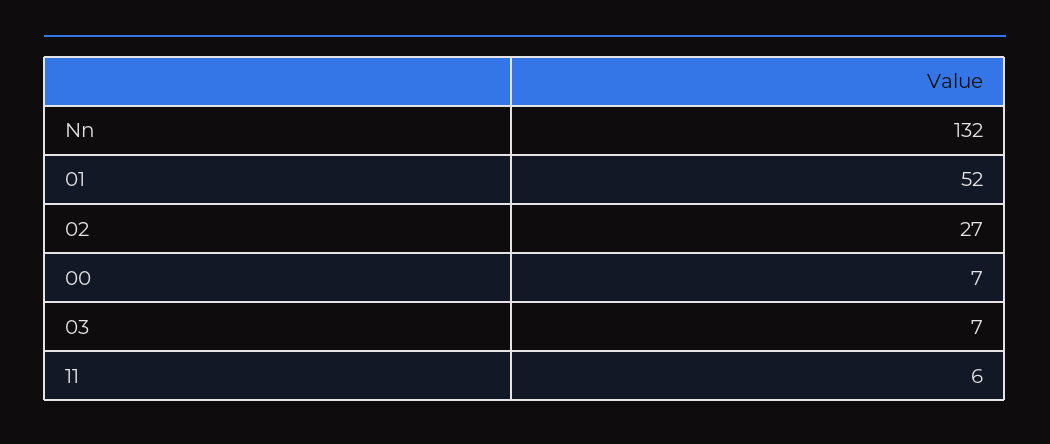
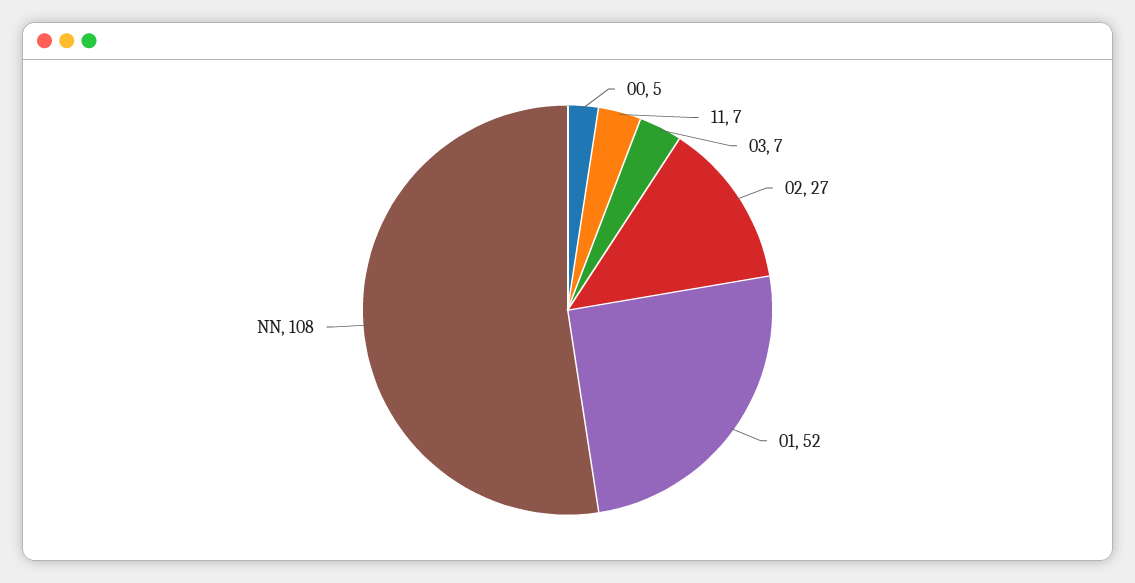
Nn: 132 -> 108
00: 7 -> 5
11: 6 -> 7

